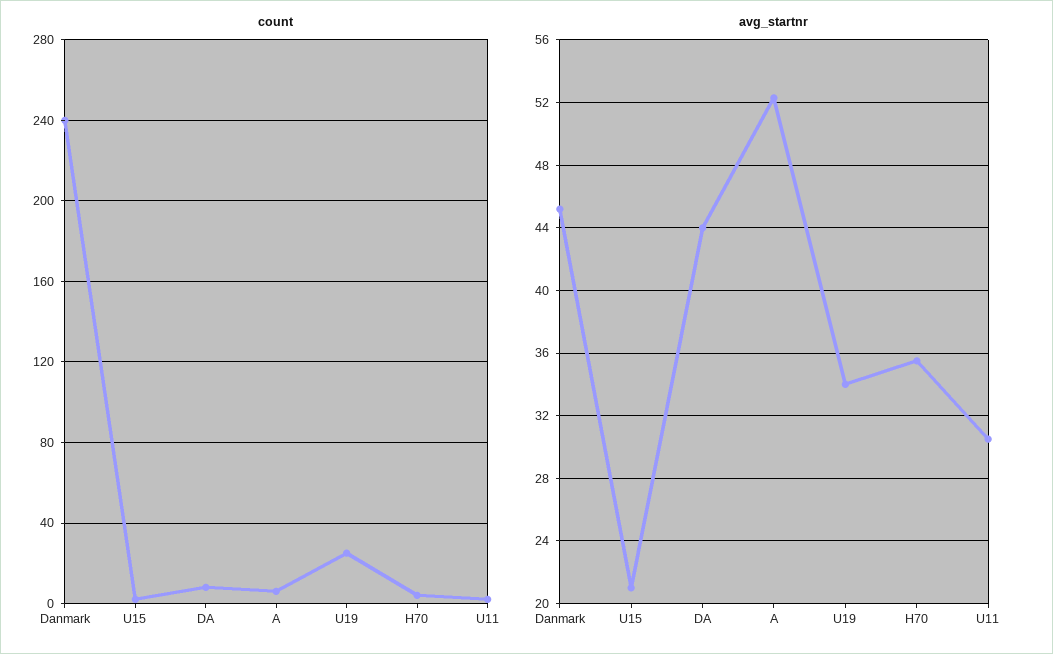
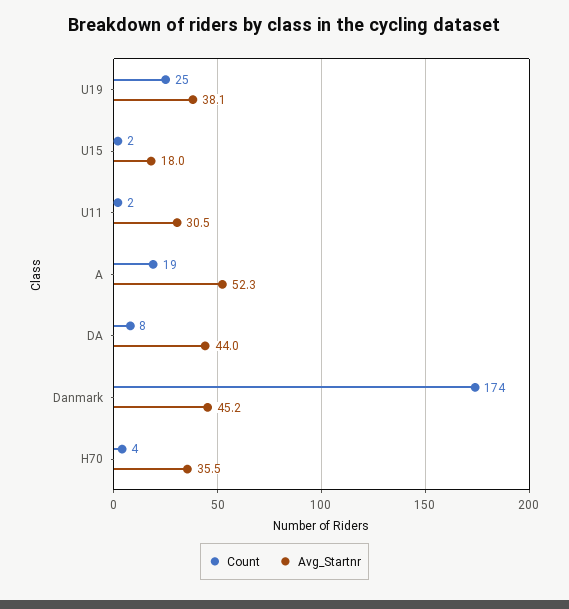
count, Danmark: 240 -> 174
count, A: 5 -> 19
avg_startnr, U15: 21 -> 18
avg_startnr, U19: 34 -> 38.1

